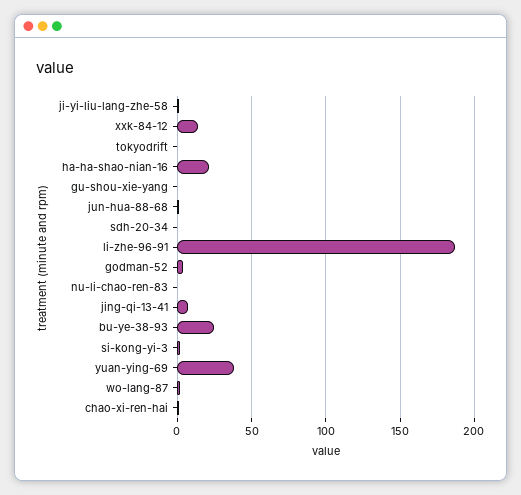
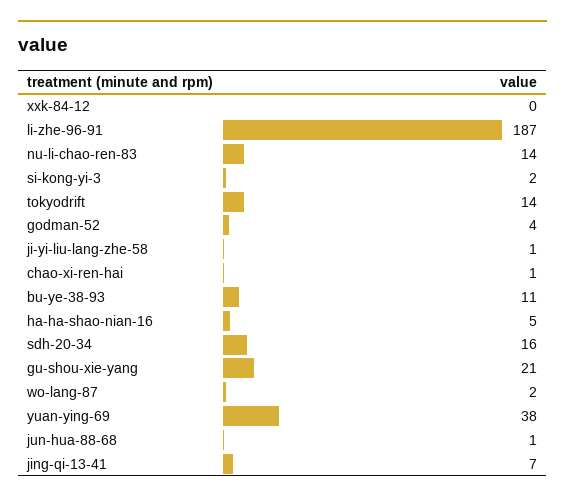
xxk-84-12: 15 -> 0
tokyodrift: 0 -> 14
ha-ha-shao-nian-16: 20 -> 5
gu-shou-xie-yang: 0 -> 21
sdh-20-34: 0 -> 16
nu-li-chao-ren-83: 0 -> 14
bu-ye-38-93: 25 -> 11

